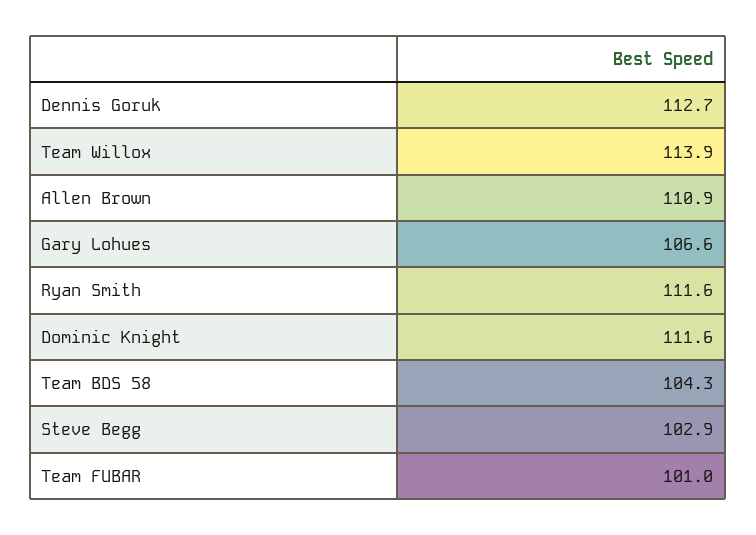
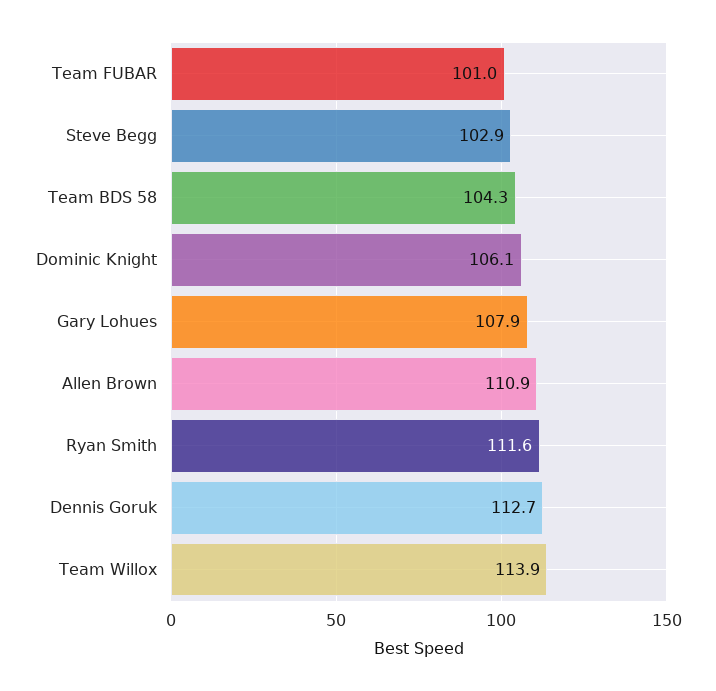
Gary Lohues: 106.6 -> 107.9
Dominic Knight: 111.6 -> 106.1

